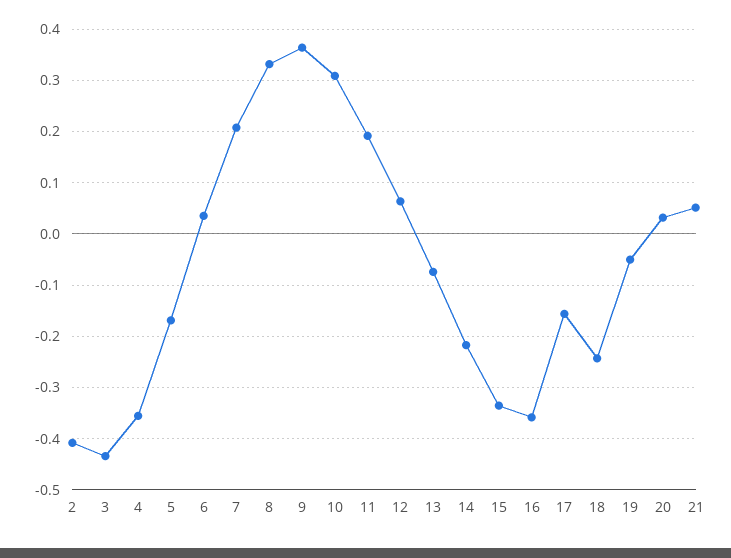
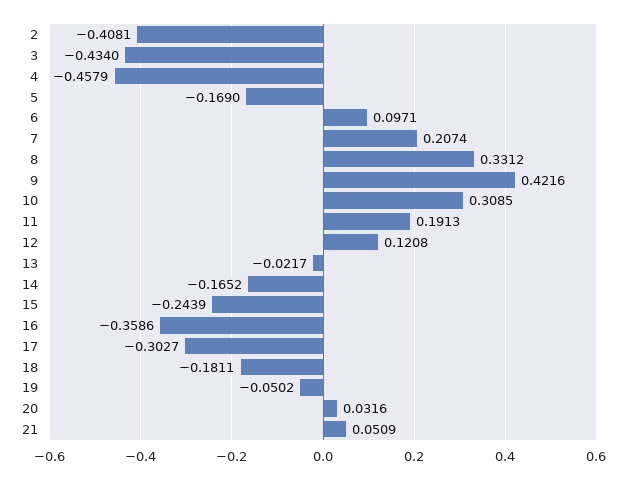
4: -0.36 -> -0.4579
6: 0.04 -> 0.0971
9: 0.36 -> 0.4216
12: 0.06 -> 0.1208
13: -0.08 -> -0.0217
14: -0.22 -> -0.1652
15: -0.34 -> -0.2439
17: -0.16 -> -0.3027
18: -0.24 -> -0.1811

